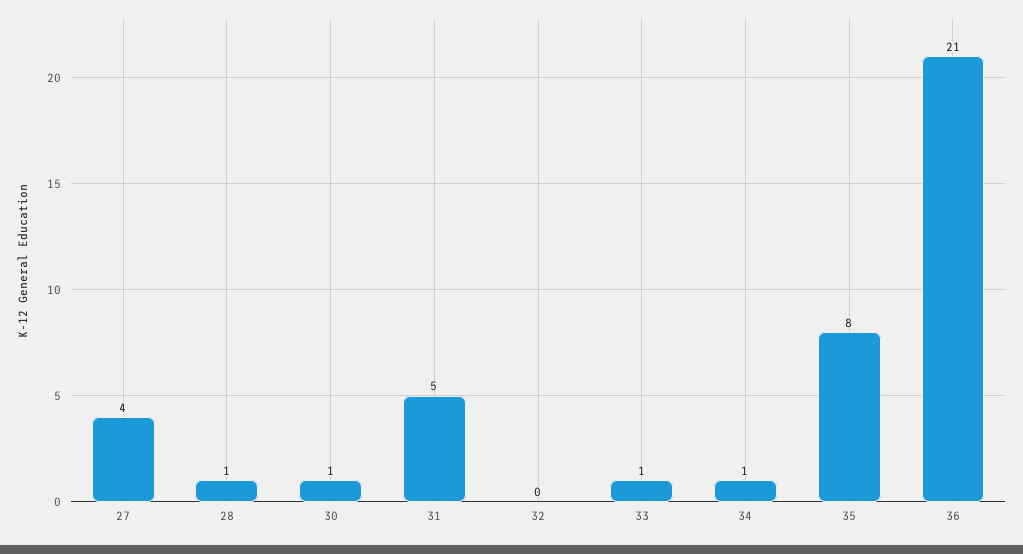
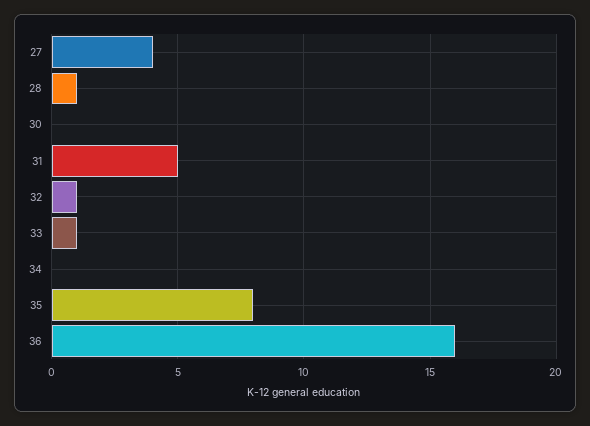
30: 1 -> 0
32: 0 -> 1
34: 1 -> 0
36: 21 -> 16

